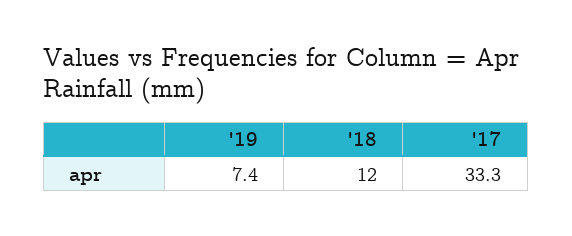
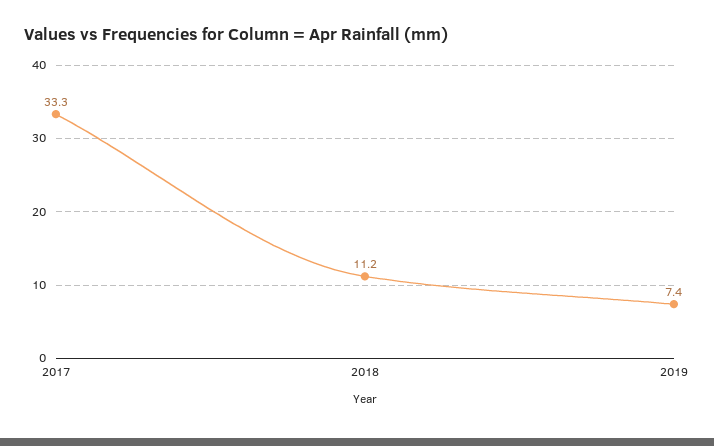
'18: 12 -> 11.2

